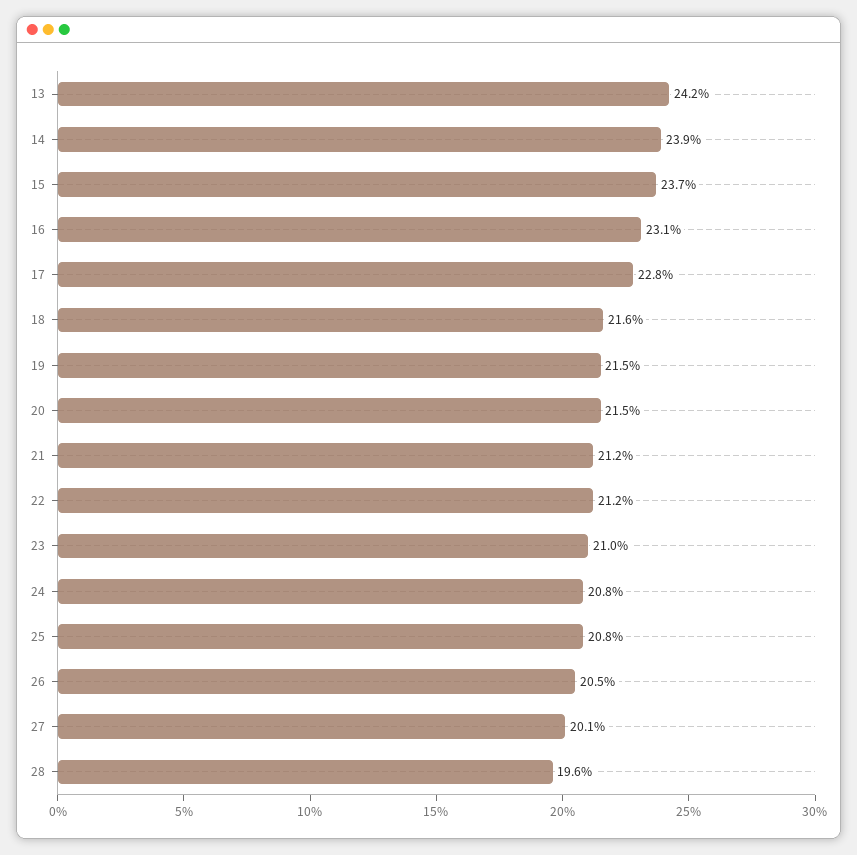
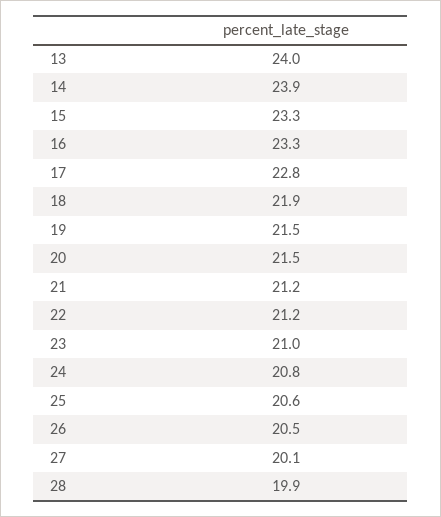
13: 24.2 -> 24
15: 23.7 -> 23.3
16: 23.1 -> 23.3
18: 21.6 -> 21.9
25: 20.8 -> 20.6
28: 19.6 -> 19.9

